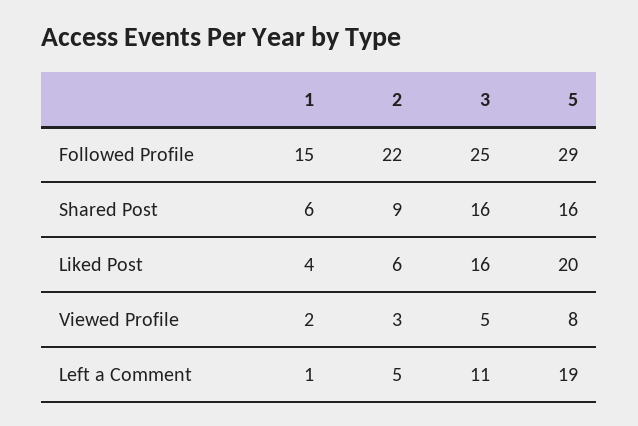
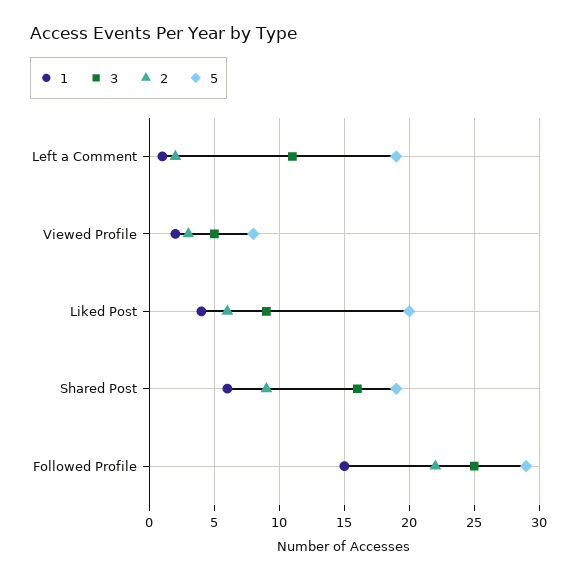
5, Shared Post: 16 -> 19
3, Liked Post: 16 -> 9
2, Left a Comment: 5 -> 2

